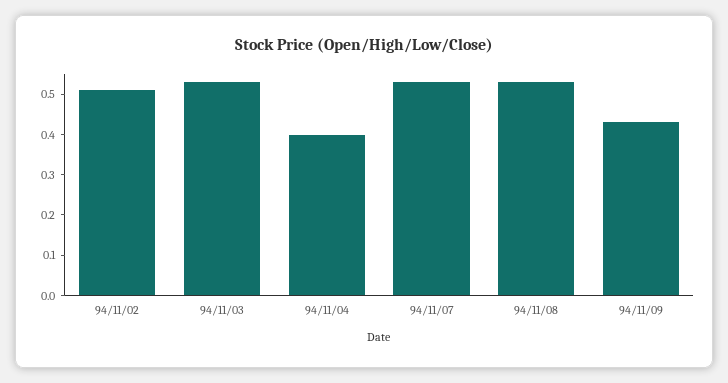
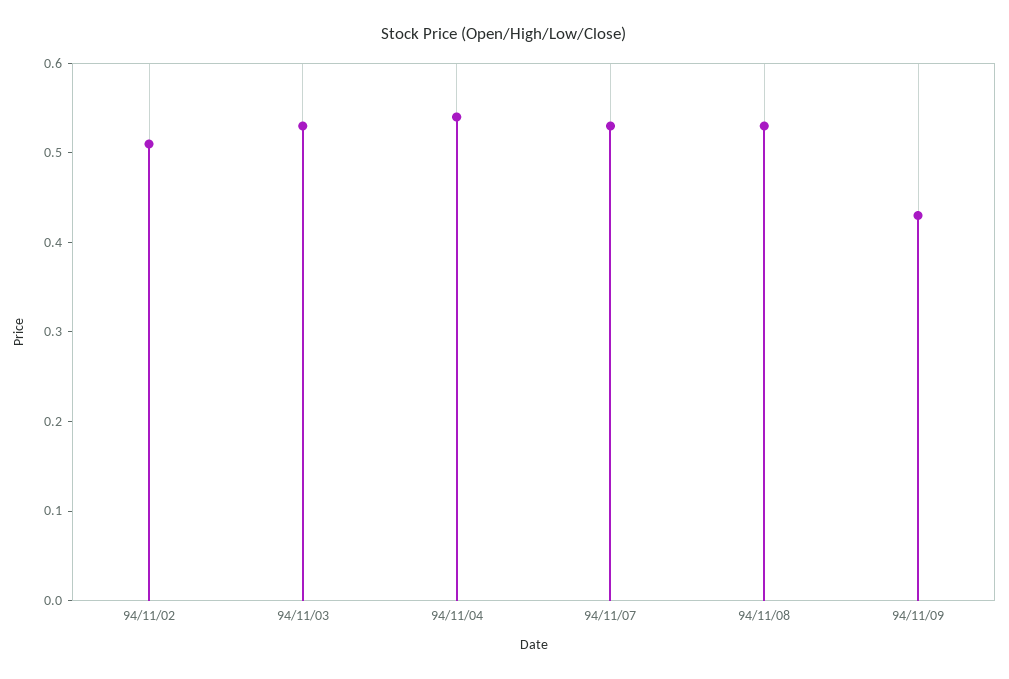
94/11/04: 0.4 -> 0.54

